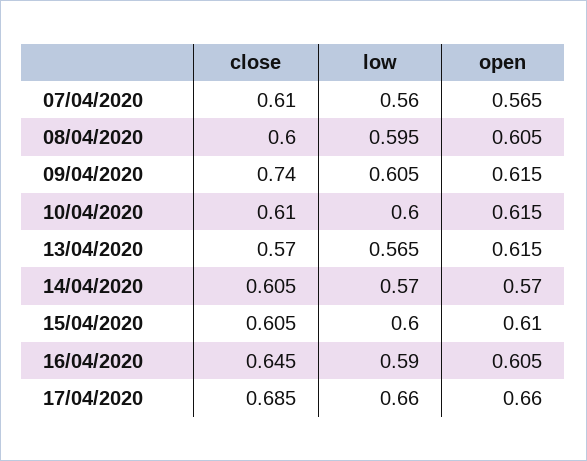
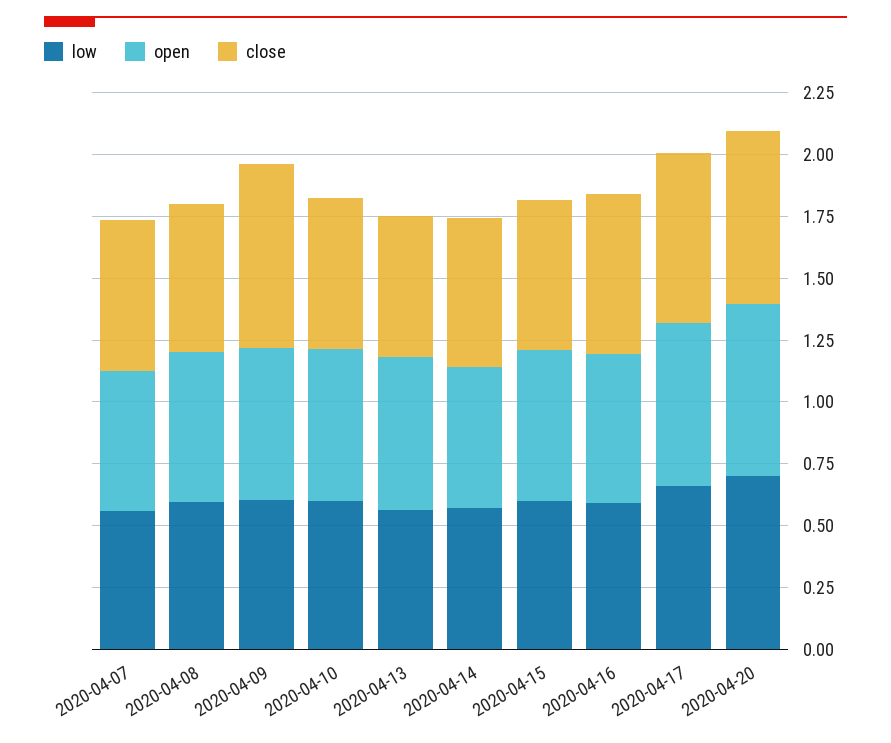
low, 2020-04-20: none -> 0.7
open, 2020-04-20: none -> 0.7
close, 2020-04-20: none -> 0.7

